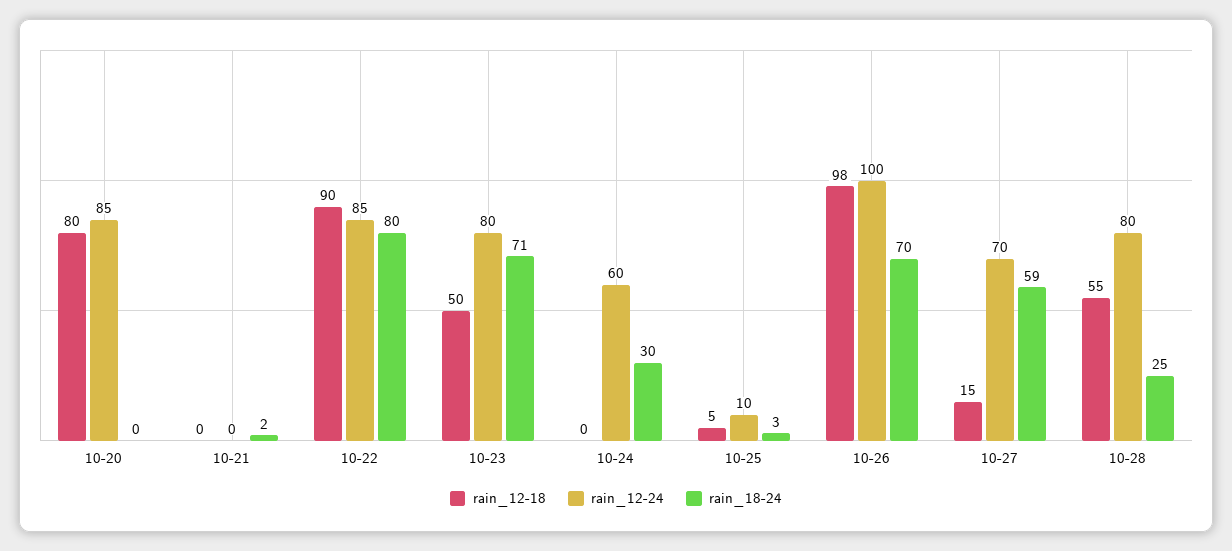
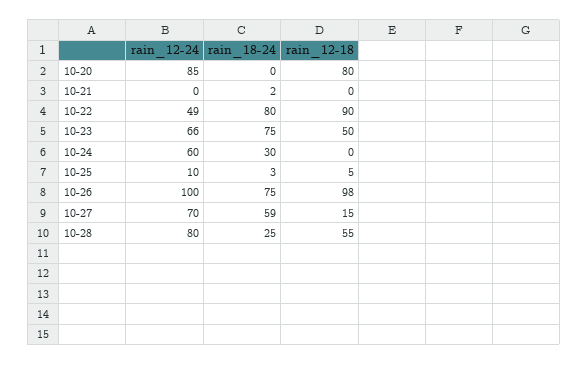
rain_12-24, 10-22: 85 -> 49
rain_12-24, 10-23: 80 -> 66
rain_18-24, 10-23: 71 -> 75
rain_18-24, 10-26: 70 -> 75

